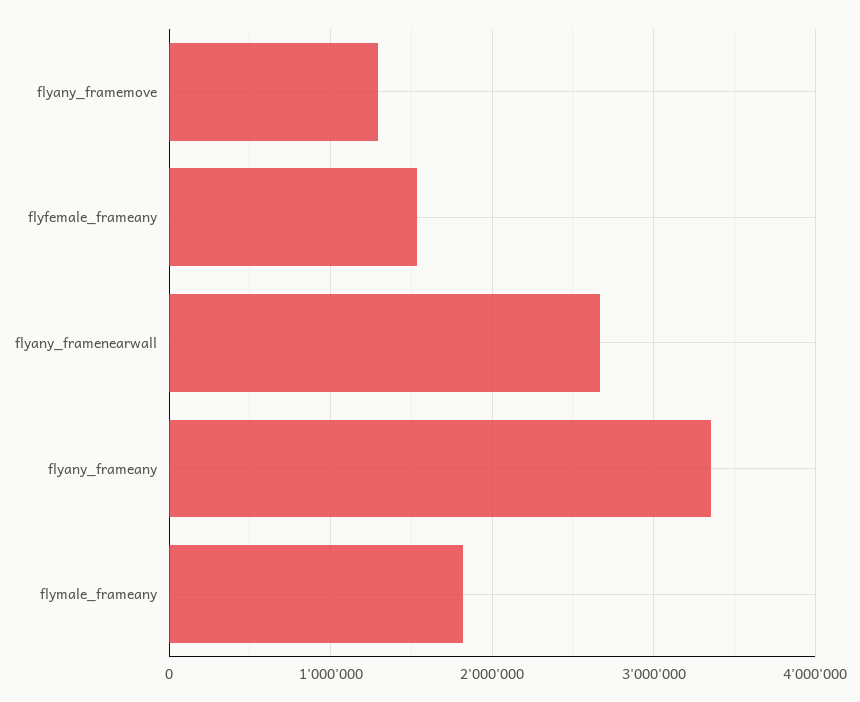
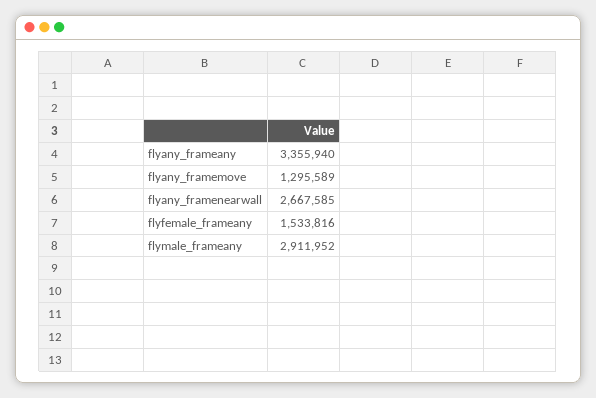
flymale_frameany: 1800000 -> 2911952

